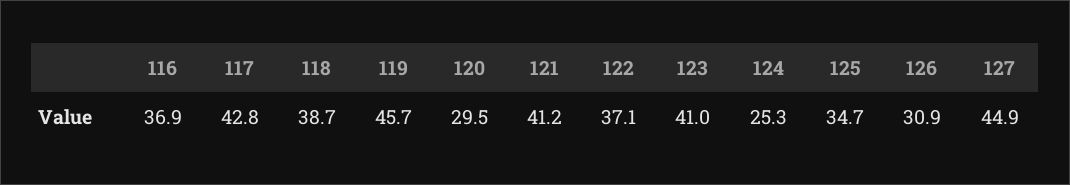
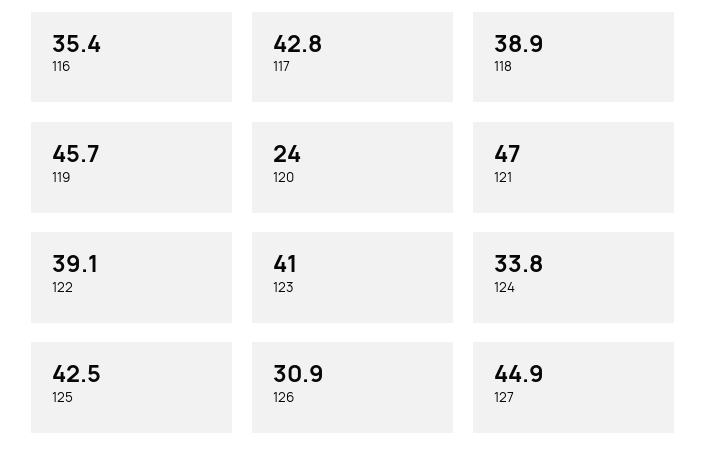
116: 36.9 -> 35.4
118: 38.7 -> 38.9
120: 29.5 -> 24
121: 41.2 -> 47
122: 37.1 -> 39.1
124: 25.3 -> 33.8
125: 34.7 -> 42.5

